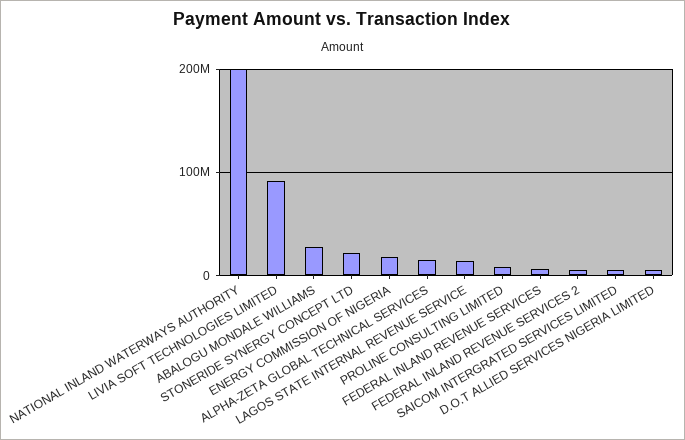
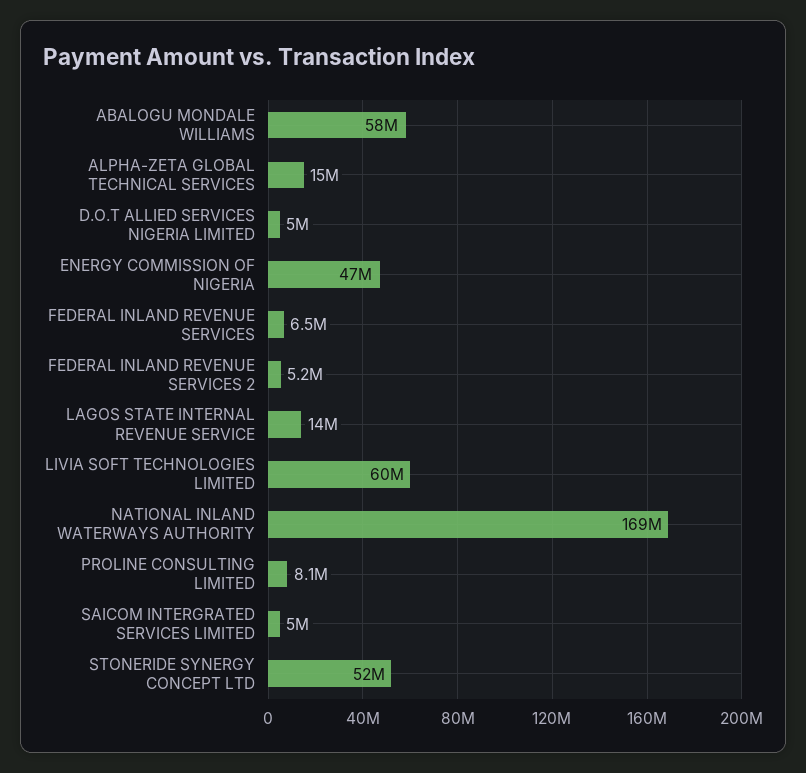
NATIONAL INLAND WATERWAYS AUTHORITY: 200000000 -> 169000000
LIVIA SOFT TECHNOLOGIES LIMITED: 90000000 -> 60000000
ABALOGU MONDALE WILLIAMS: 30000000 -> 58000000
STONERIDE SYNERGY CONCEPT LTD: 20000000 -> 52000000
ENERGY COMMISSION OF NIGERIA: 20000000 -> 47000000

